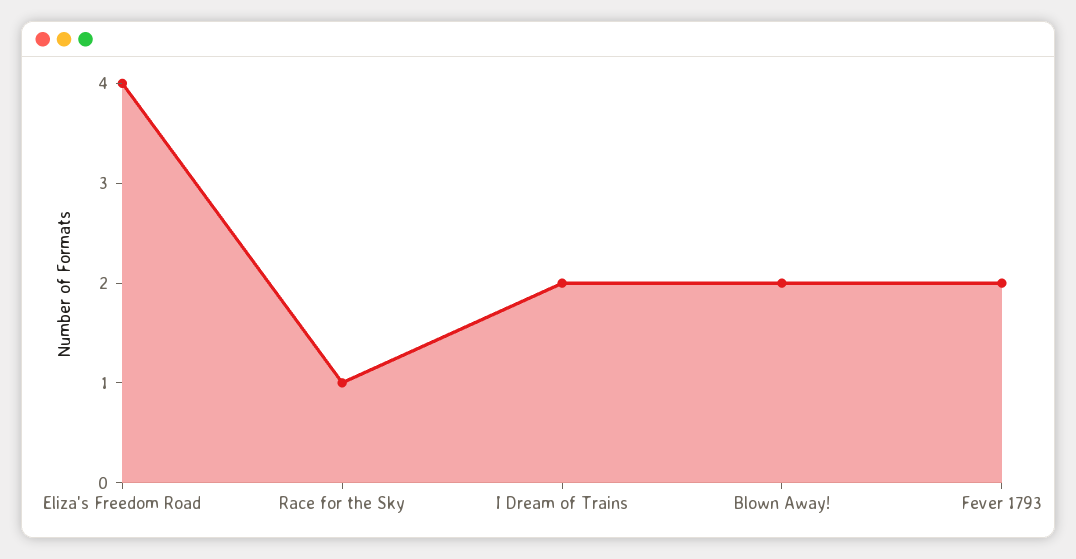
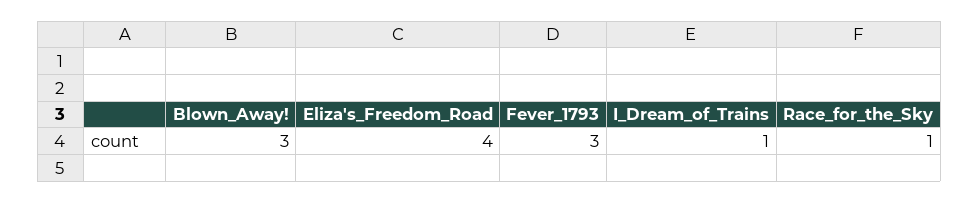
I Dream of Trains: 2 -> 1
Blown Away!: 2 -> 3
Fever 1793: 2 -> 3

